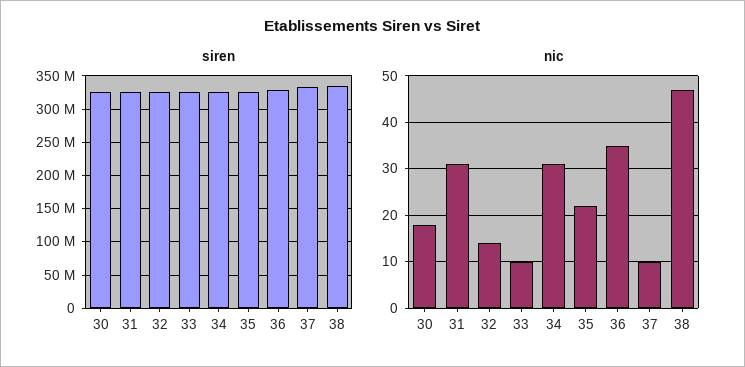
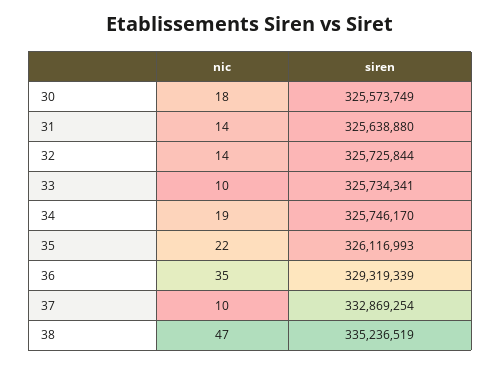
nic, 31: 30 -> 14
nic, 34: 30 -> 19

